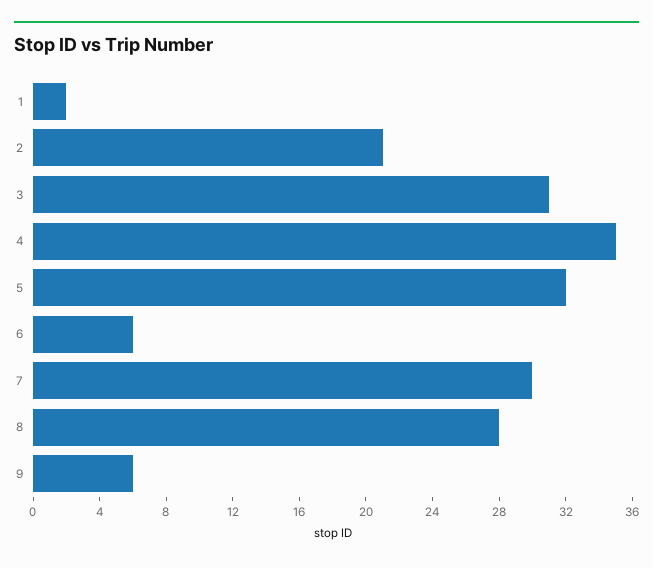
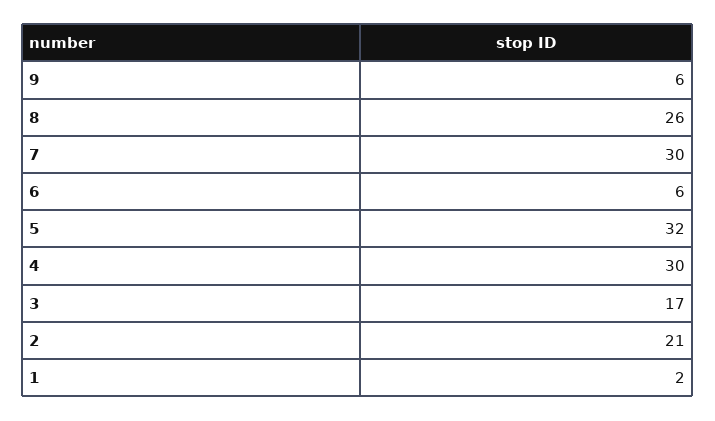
3: 31 -> 17
4: 35 -> 30
8: 28 -> 26

